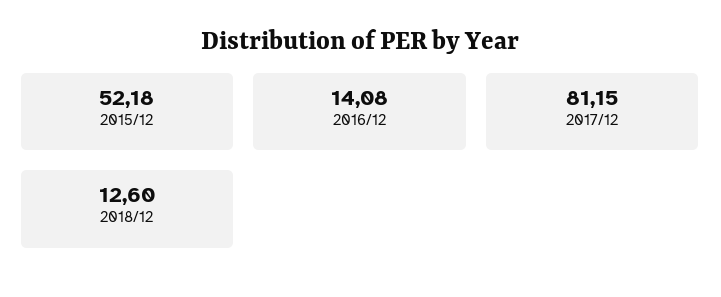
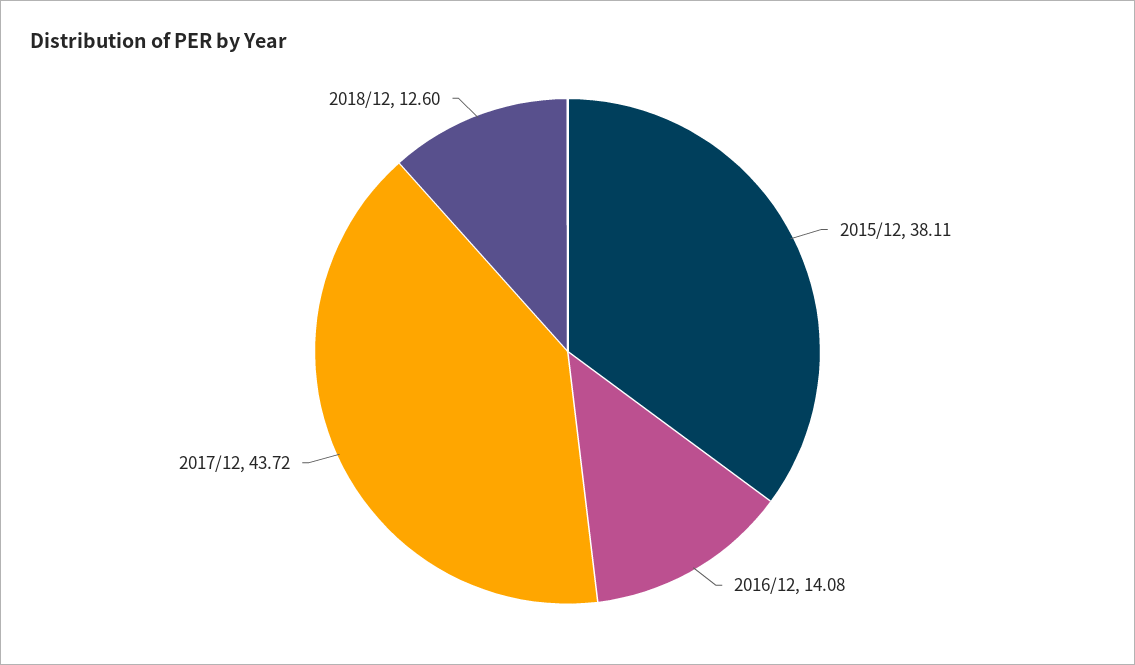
2015/12: 52.18 -> 38.11
2017/12: 81.15 -> 43.72

